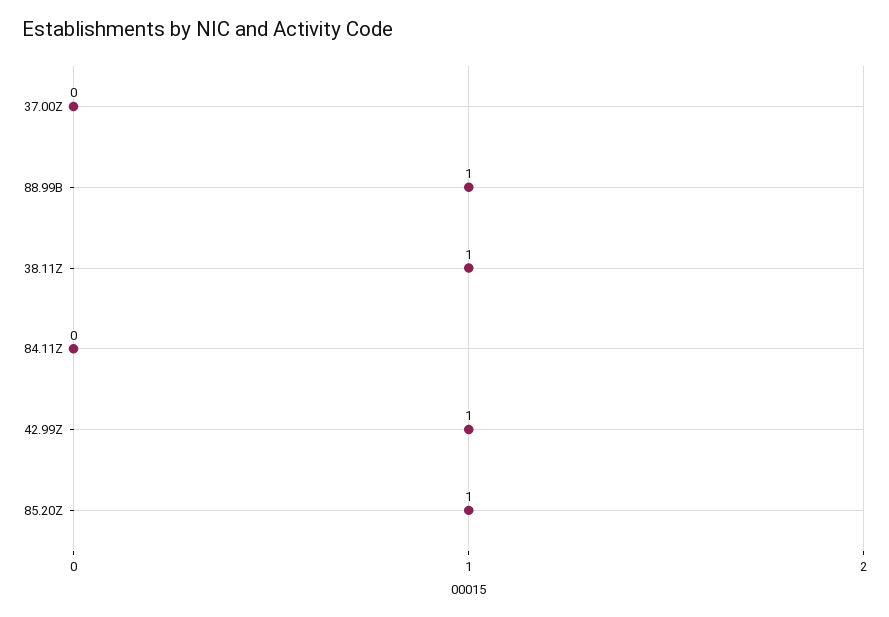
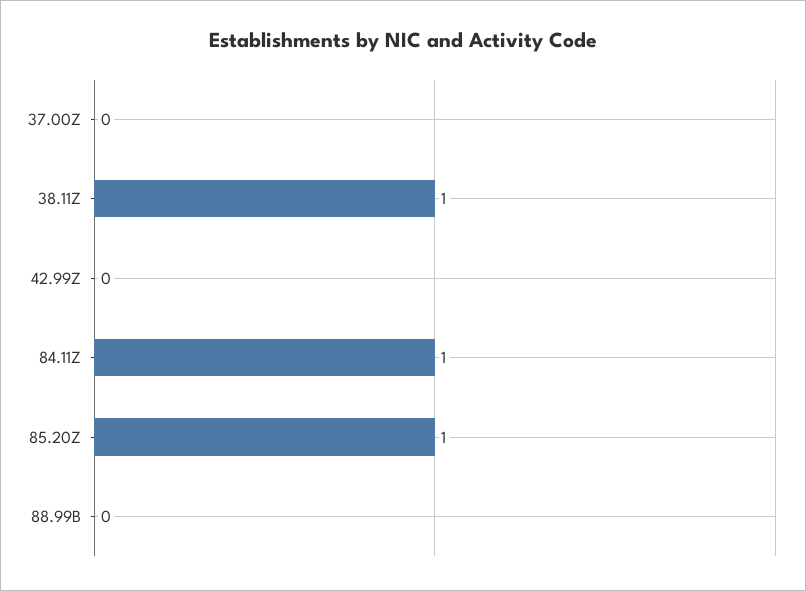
88.99B: 1 -> 0
84.11Z: 0 -> 1
42.99Z: 1 -> 0

